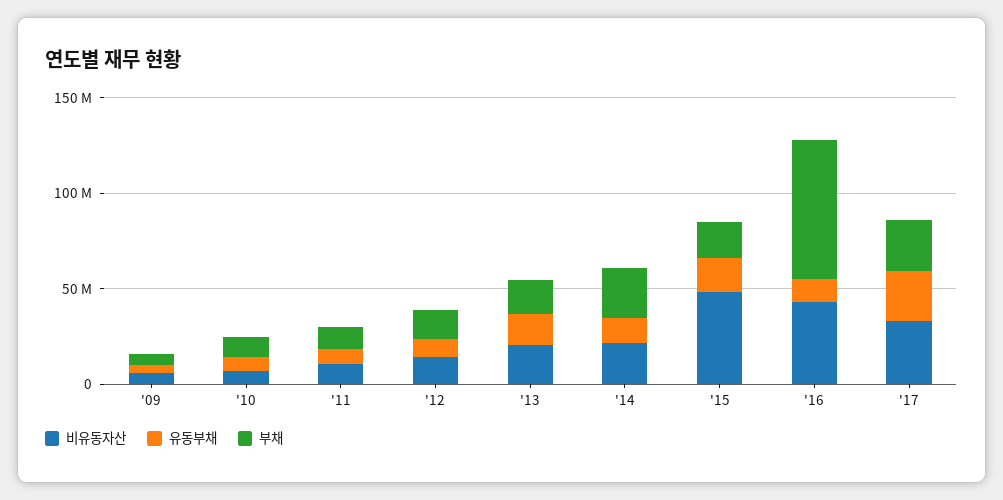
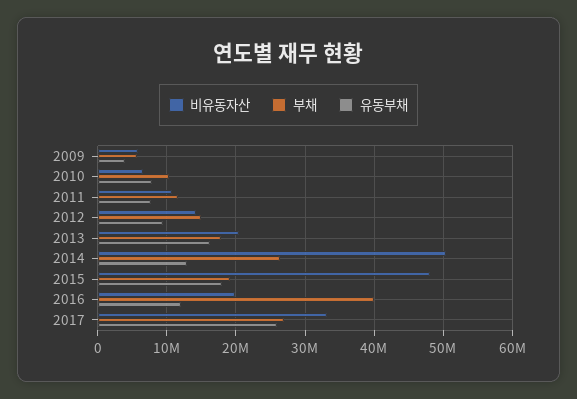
비유동자산, '14: 20000000 -> 50000000
비유동자산, '16: 40000000 -> 20000000
부채, '16: 70000000 -> 40000000

